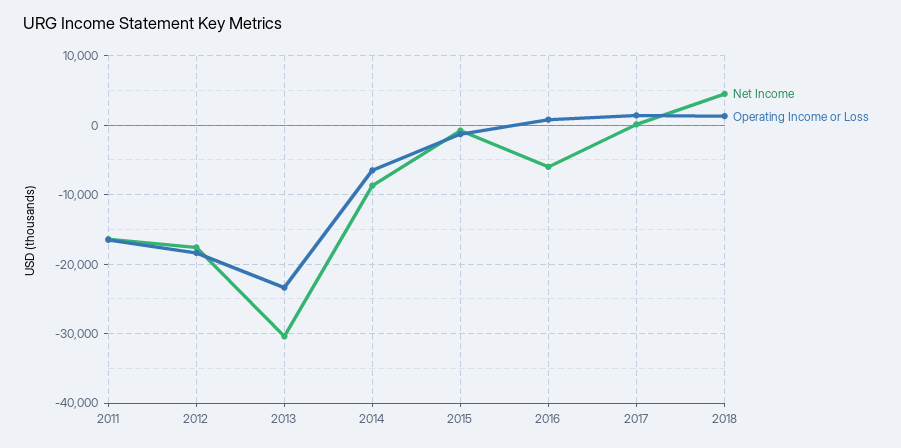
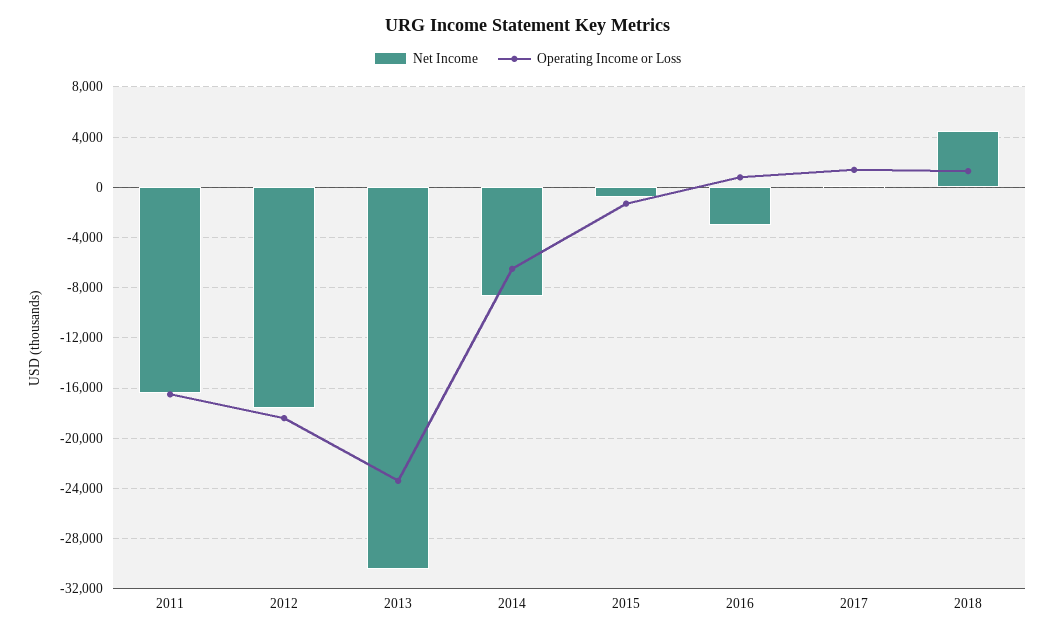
Net Income, 2016: -6000 -> -3000

